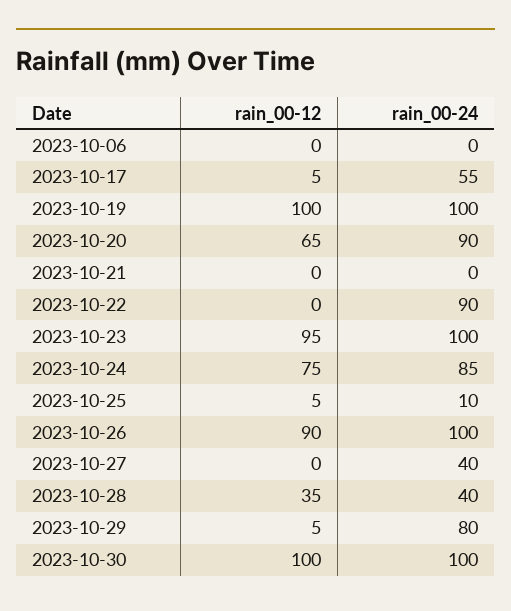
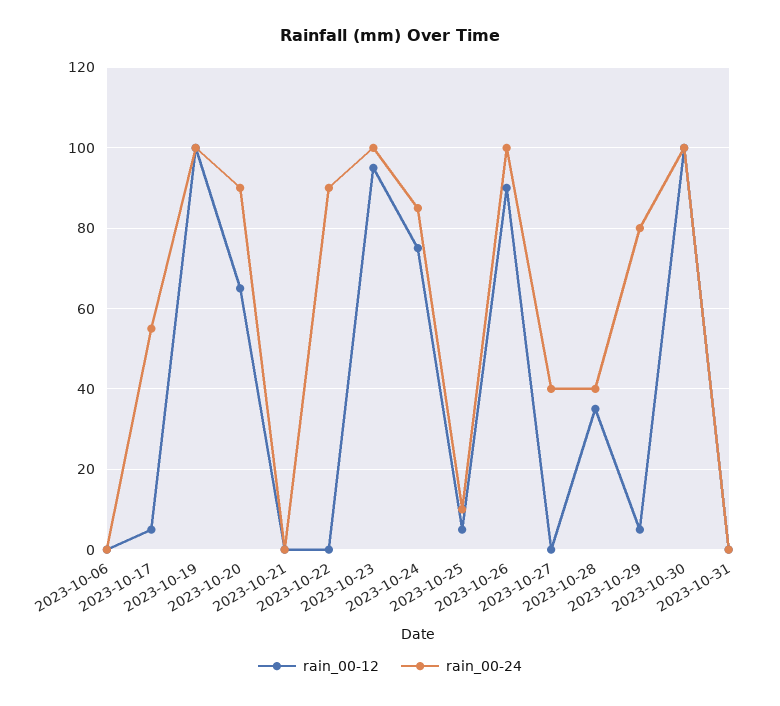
rain_00-12, 2023-10-31: none -> 0
rain_00-24, 2023-10-31: none -> 0

